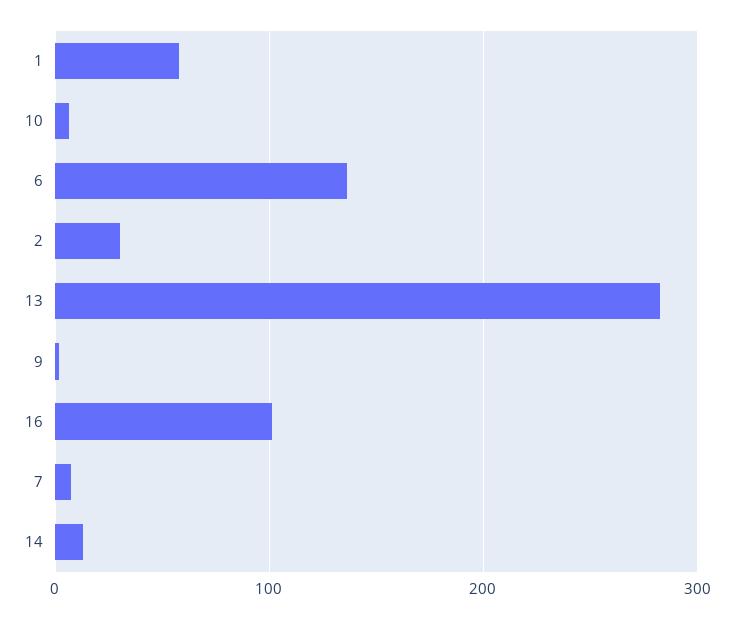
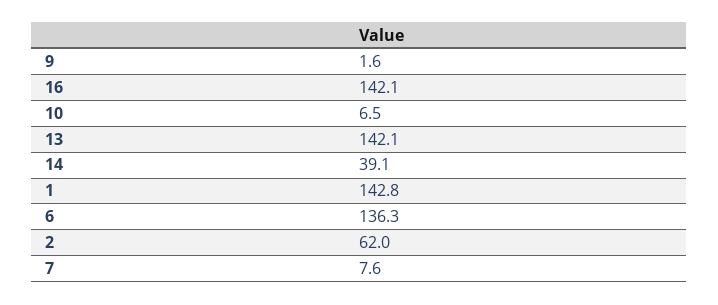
1: 60 -> 142.8
2: 30 -> 62
13: 280 -> 142.1
16: 100 -> 142.1
14: 10 -> 39.1

